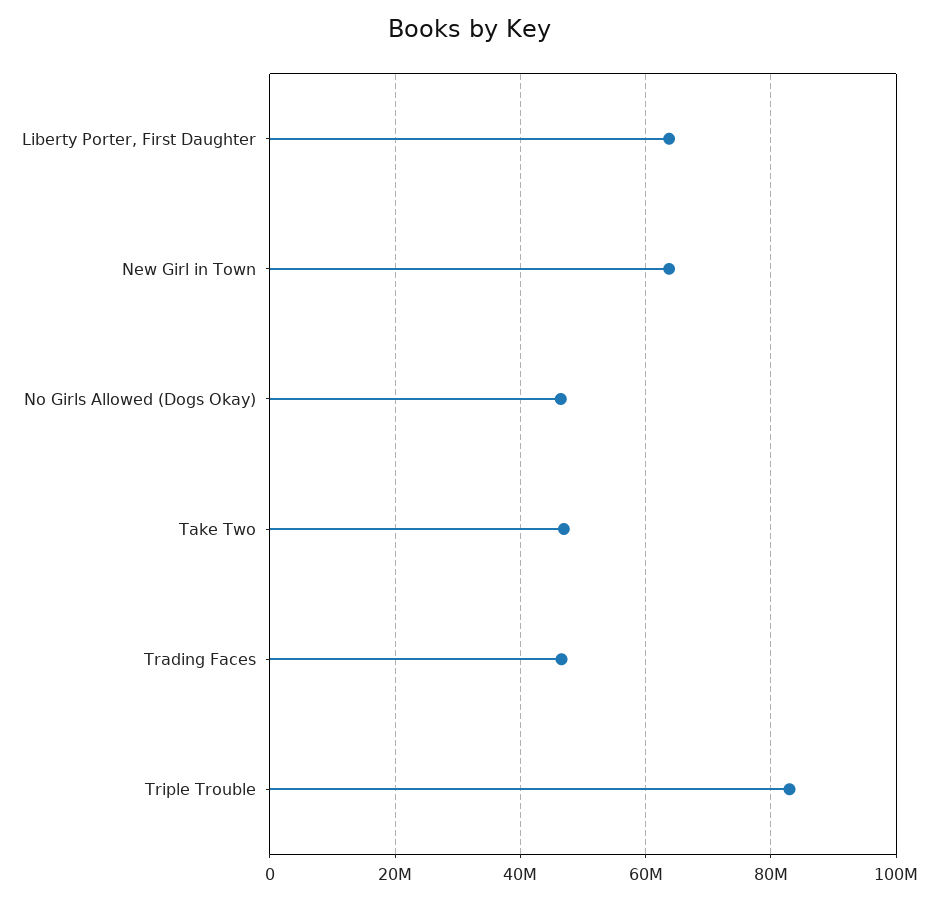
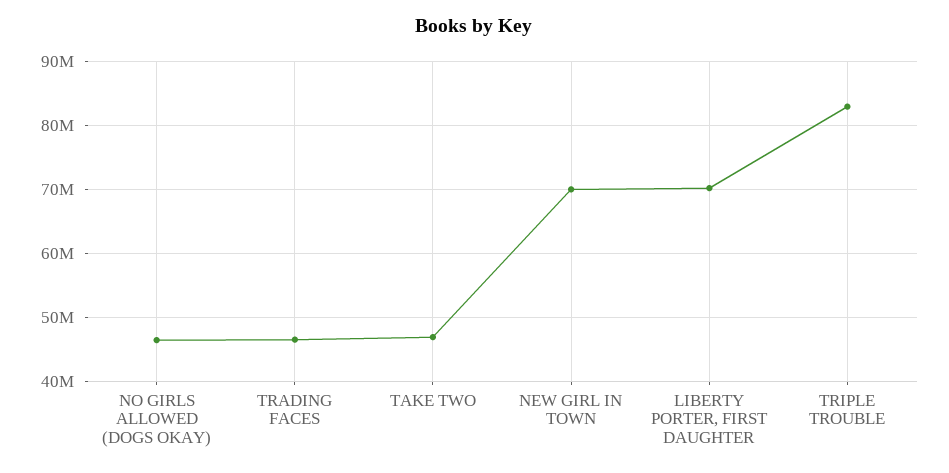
Liberty Porter, First Daughter: 64000000 -> 70000000
New Girl in Town: 64000000 -> 70000000

